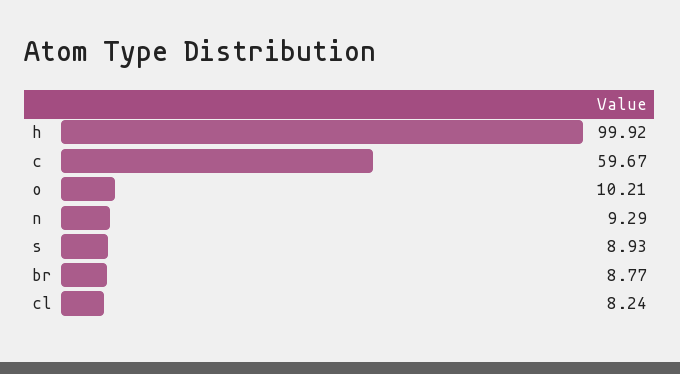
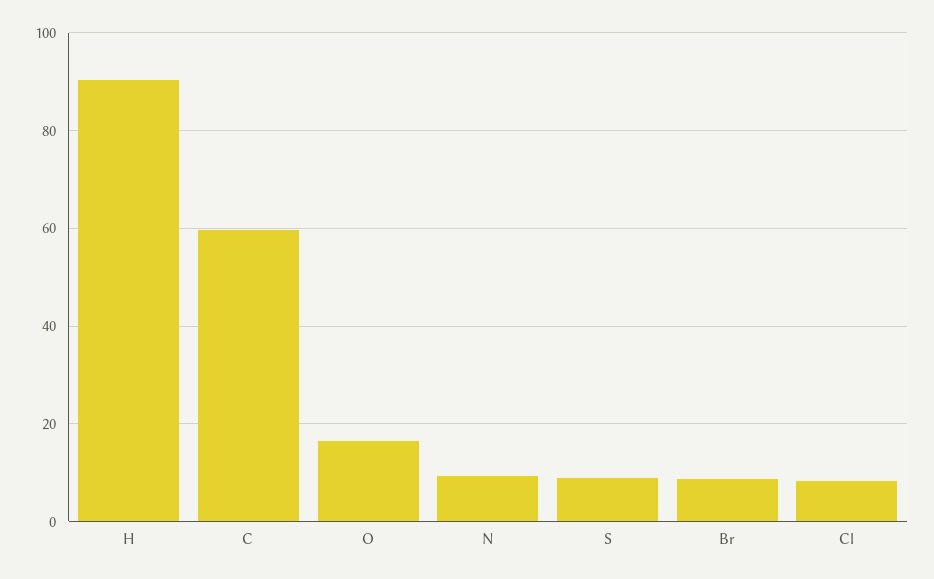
h: 99.92 -> 90
o: 10.21 -> 16

